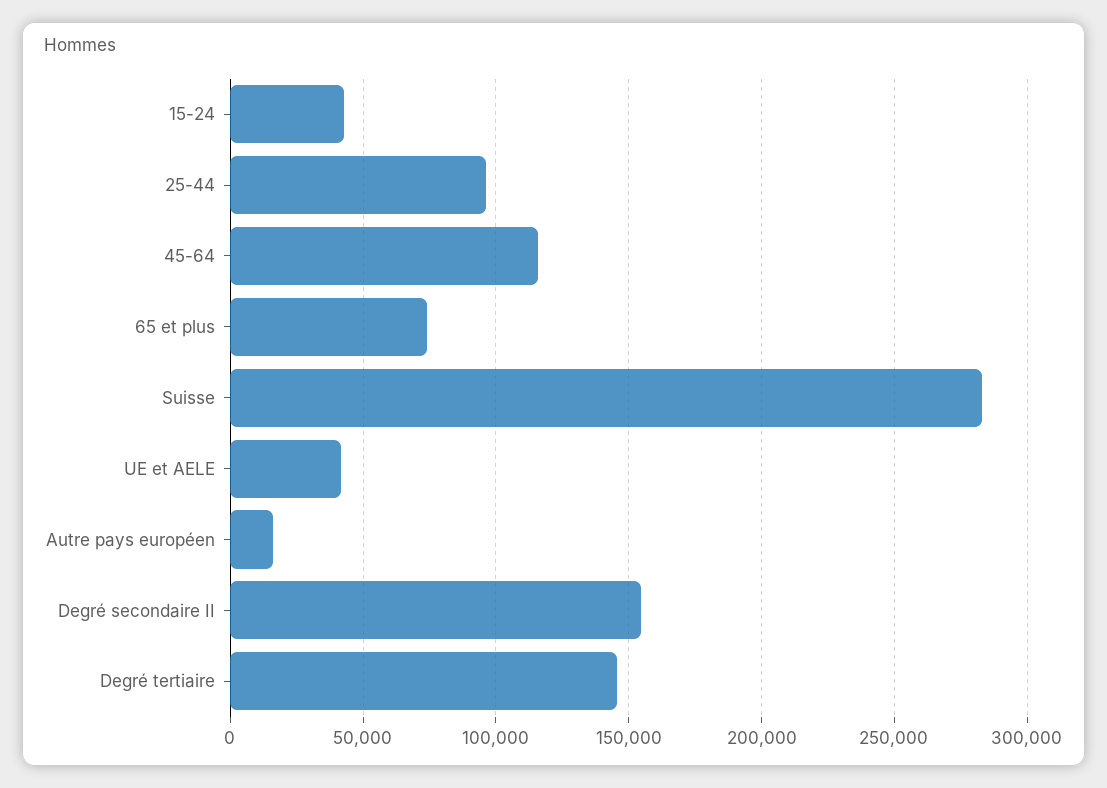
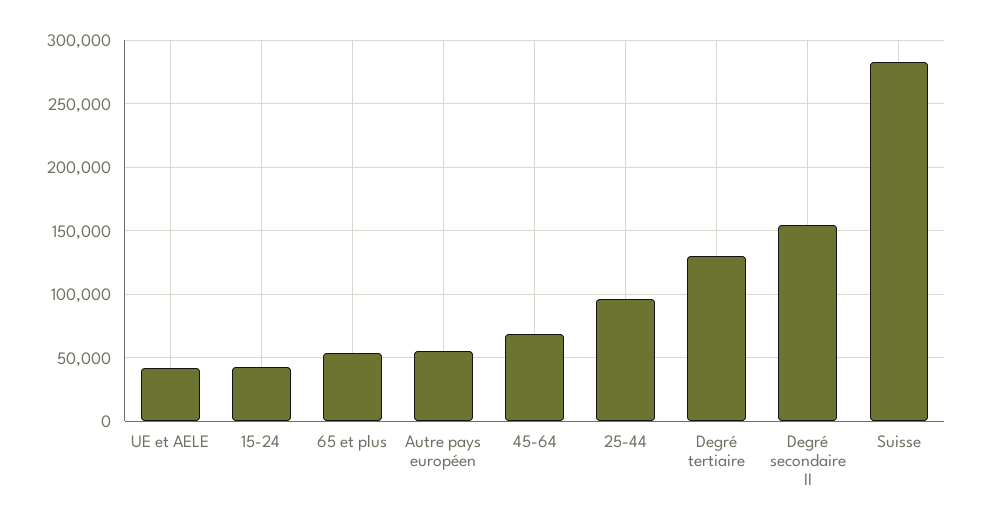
45-64: 115000 -> 70000
65 et plus: 75000 -> 55000
Autre pays européen: 15000 -> 55000
Degré tertiaire: 145000 -> 130000

